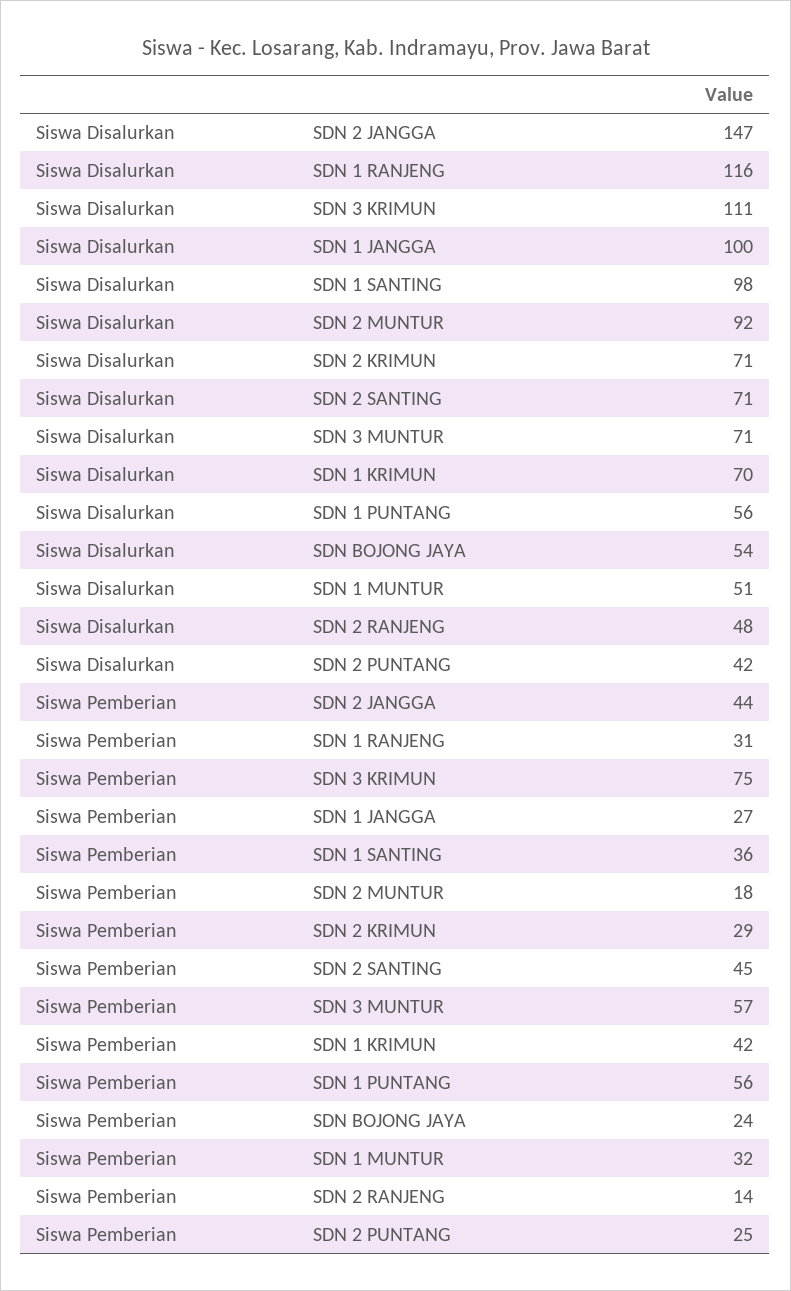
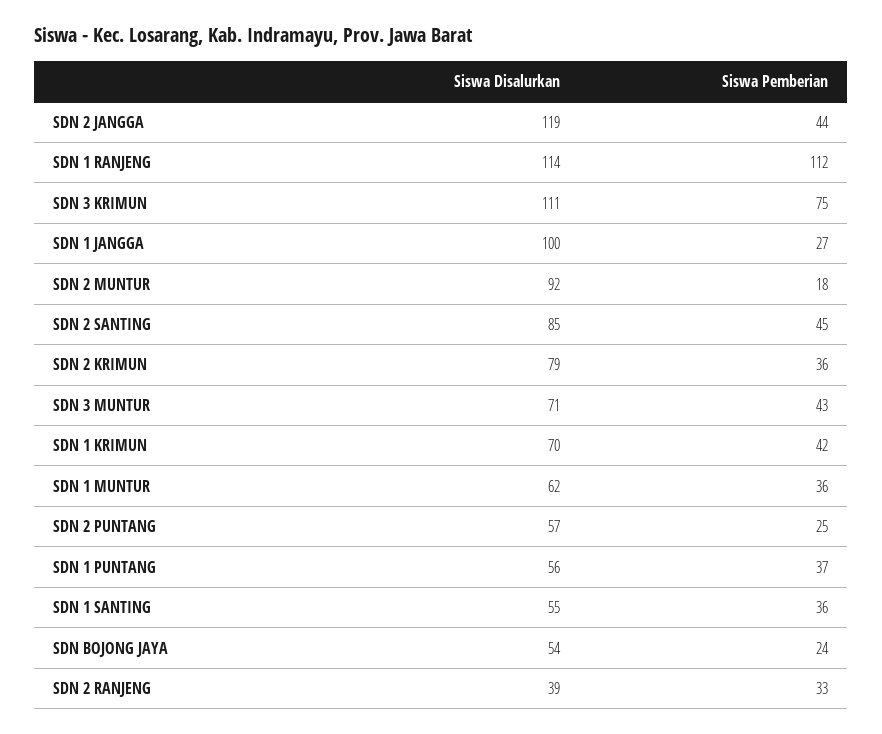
Siswa Disalurkan, SDN 2 JANGGA: 147 -> 119
Siswa Disalurkan, SDN 1 RANJENG: 116 -> 114
Siswa Disalurkan, SDN 1 SANTING: 98 -> 55
Siswa Disalurkan, SDN 2 KRIMUN: 71 -> 79
Siswa Disalurkan, SDN 2 SANTING: 71 -> 85
Siswa Disalurkan, SDN 1 MUNTUR: 51 -> 62
Siswa Disalurkan, SDN 2 RANJENG: 48 -> 39
Siswa Disalurkan, SDN 2 PUNTANG: 42 -> 57
Siswa Pemberian, SDN 1 RANJENG: 31 -> 112
Siswa Pemberian, SDN 2 KRIMUN: 29 -> 36
Siswa Pemberian, SDN 3 MUNTUR: 57 -> 43
Siswa Pemberian, SDN 1 PUNTANG: 56 -> 37
Siswa Pemberian, SDN 1 MUNTUR: 32 -> 36
Siswa Pemberian, SDN 2 RANJENG: 14 -> 33

